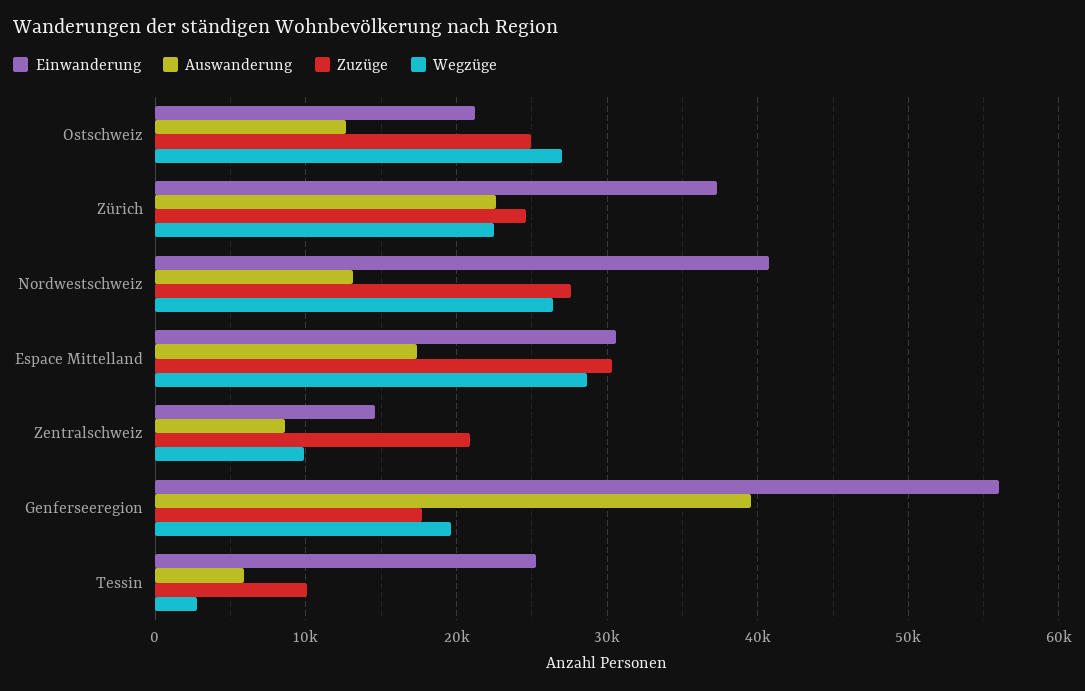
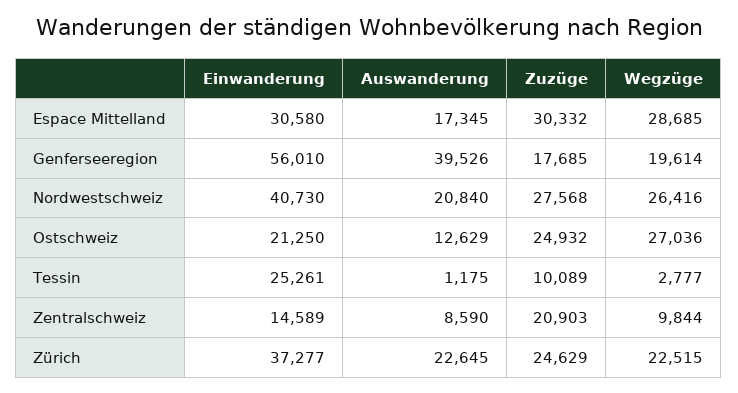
Auswanderung, Nordwestschweiz: 13000 -> 20840
Auswanderung, Tessin: 6000 -> 1175

